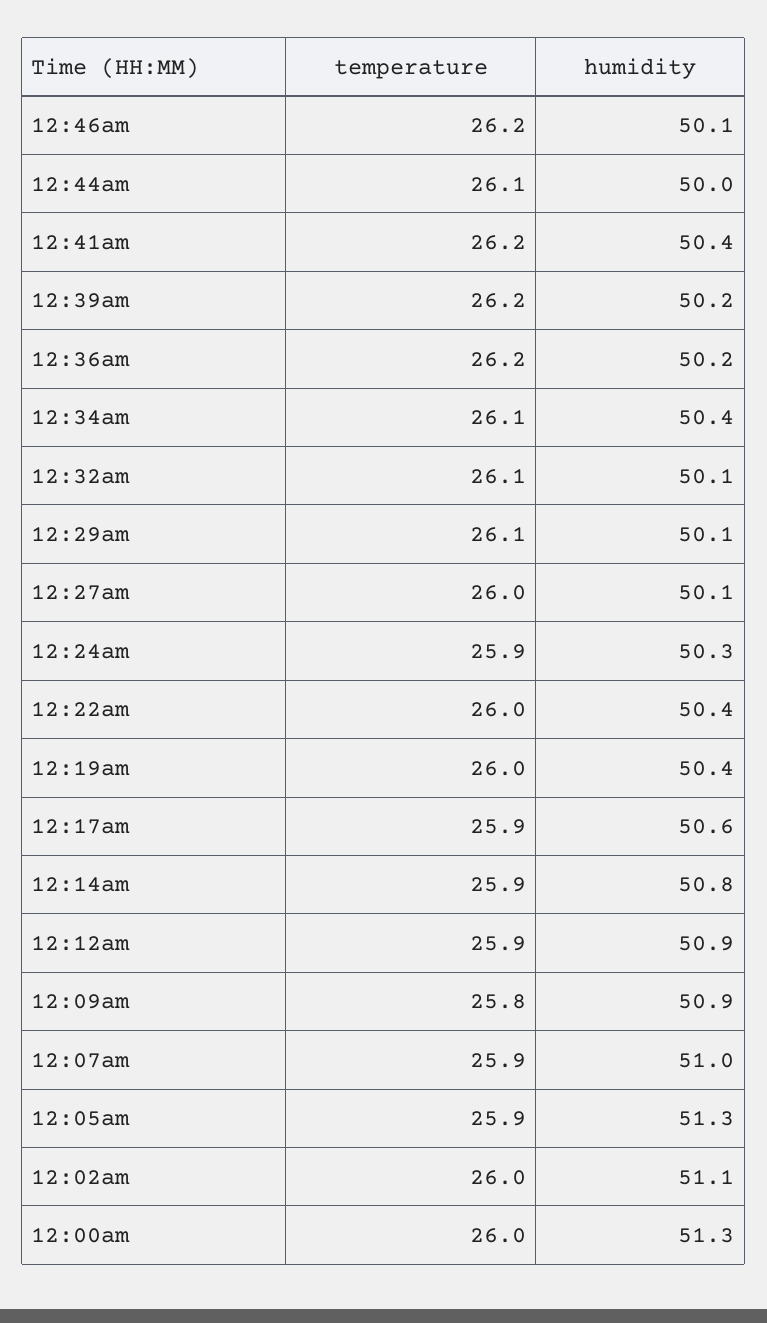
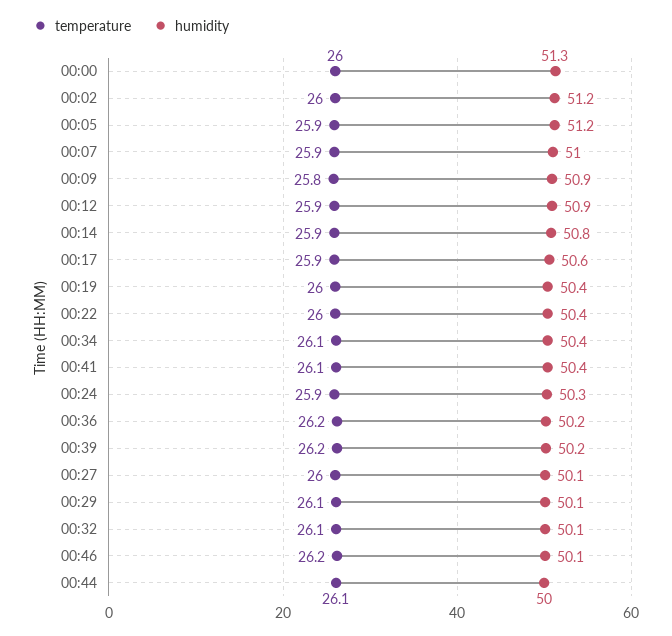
temperature, 12:41am: 26.2 -> 26.1
humidity, 12:05am: 51.3 -> 51.2
humidity, 12:02am: 51.1 -> 51.2

